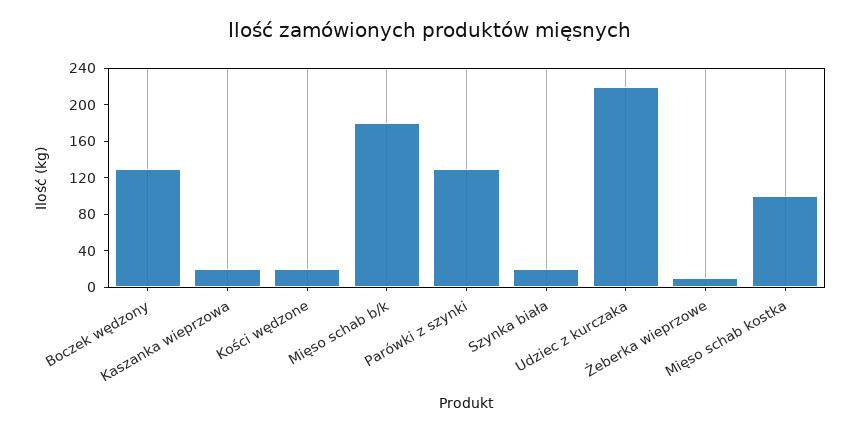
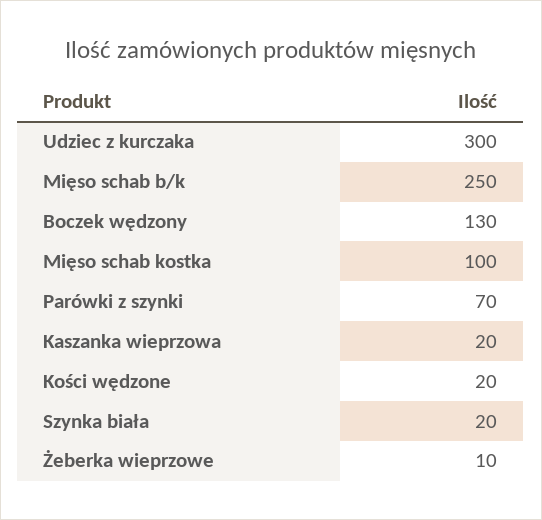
Mięso schab b/k: 180 -> 250
Parówki z szynki: 130 -> 70
Udziec z kurczaka: 220 -> 300

